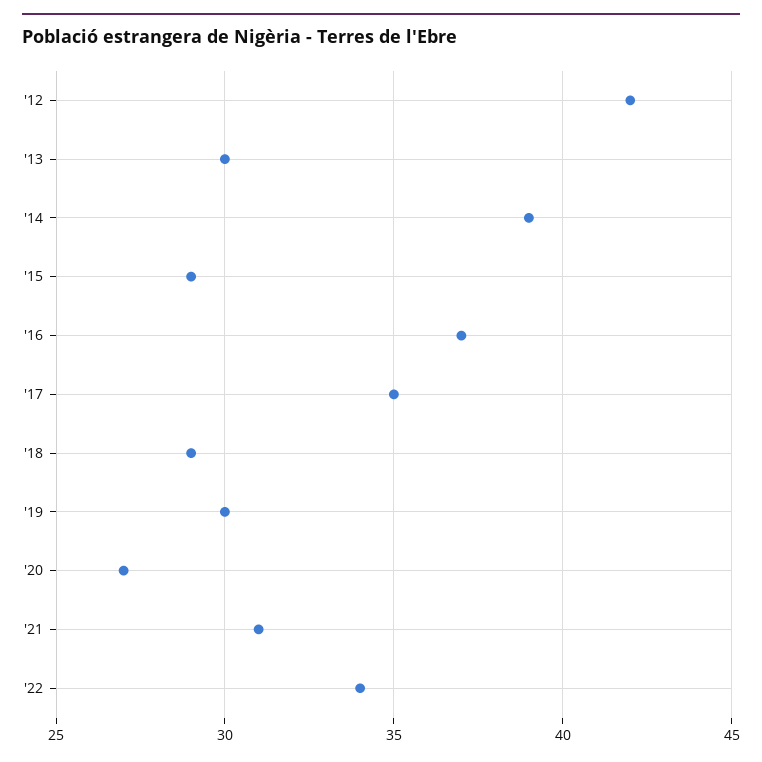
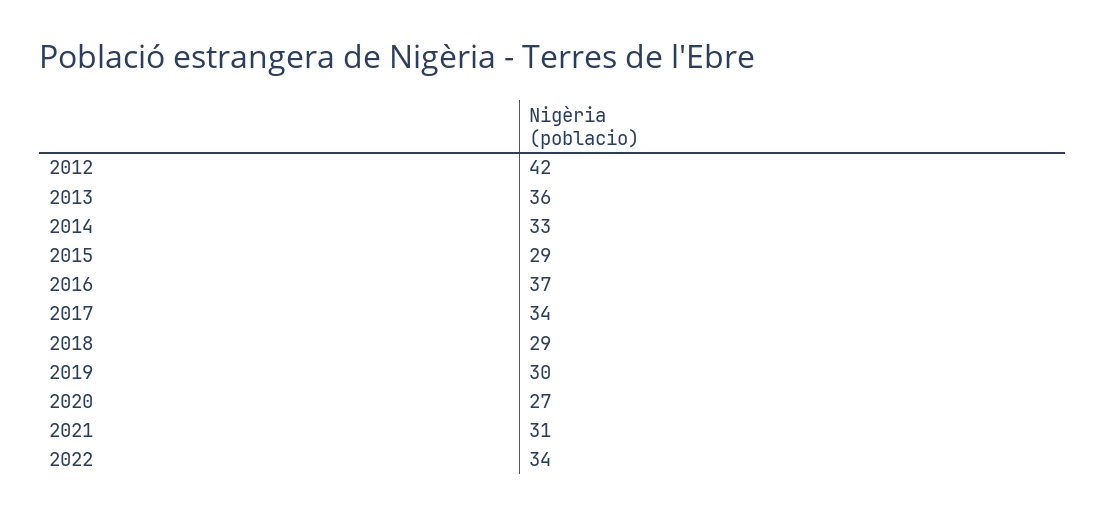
'13: 30 -> 36
'14: 39 -> 33
'17: 35 -> 34

